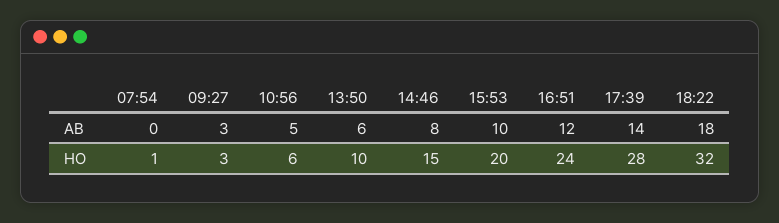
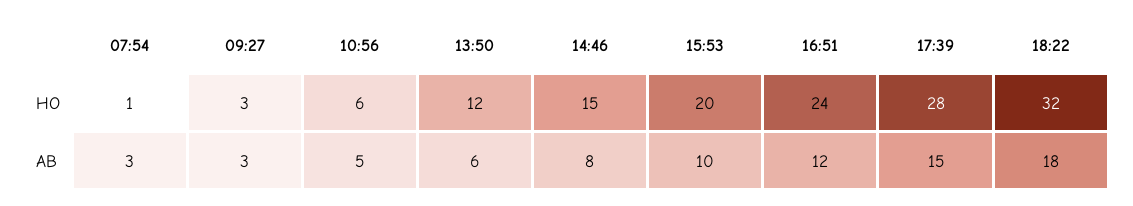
07:54, AB: 0 -> 3
17:39, AB: 14 -> 15
13:50, HO: 10 -> 12

